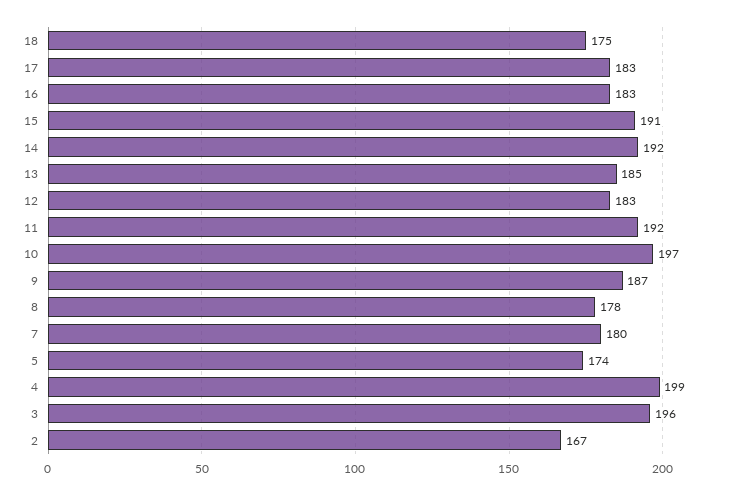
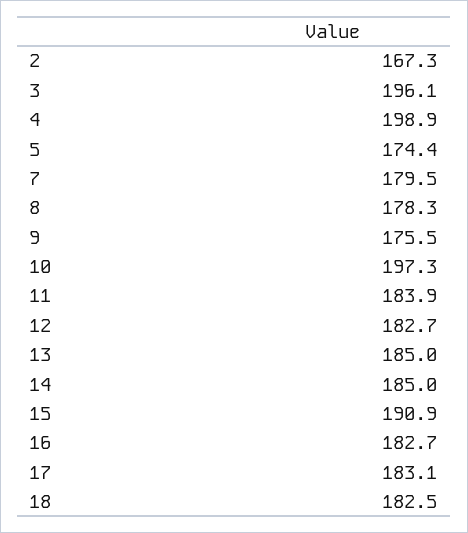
18: 175 -> 182.5
14: 192 -> 185
11: 192 -> 183.9
9: 187 -> 175.5

